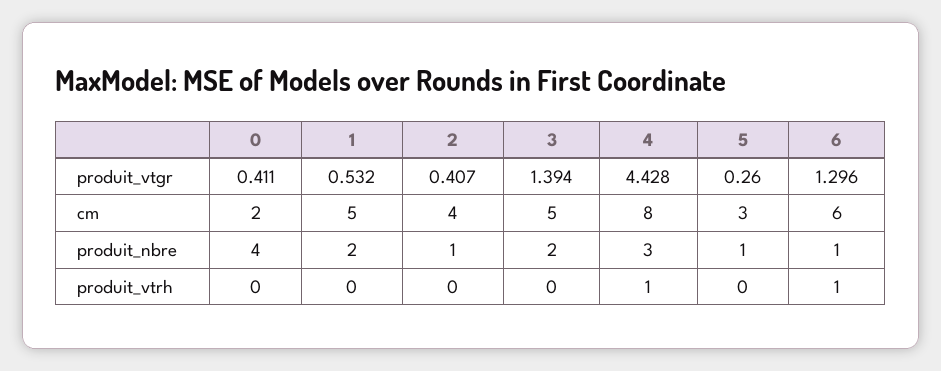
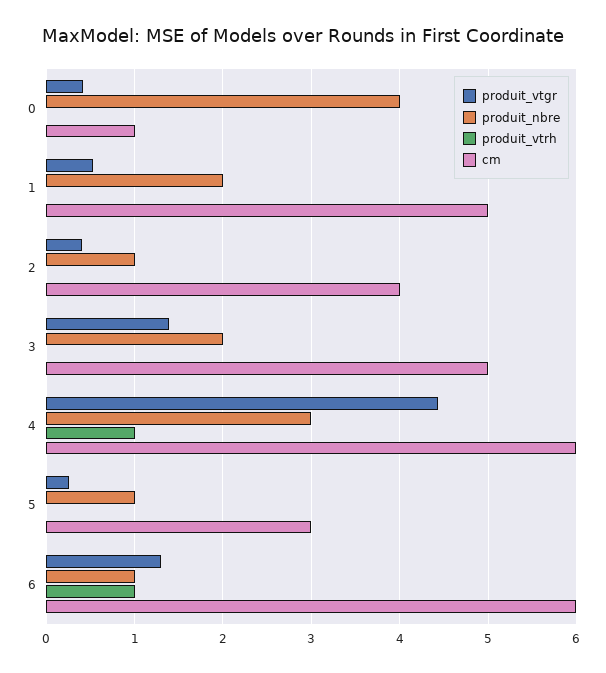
cm, 0: 2 -> 1
cm, 4: 8 -> 6

